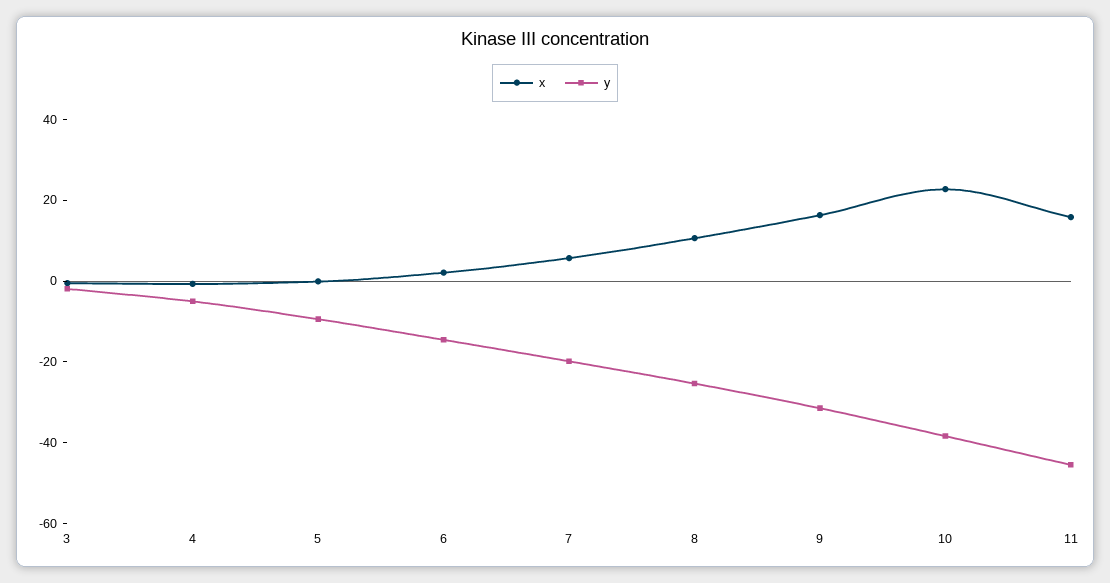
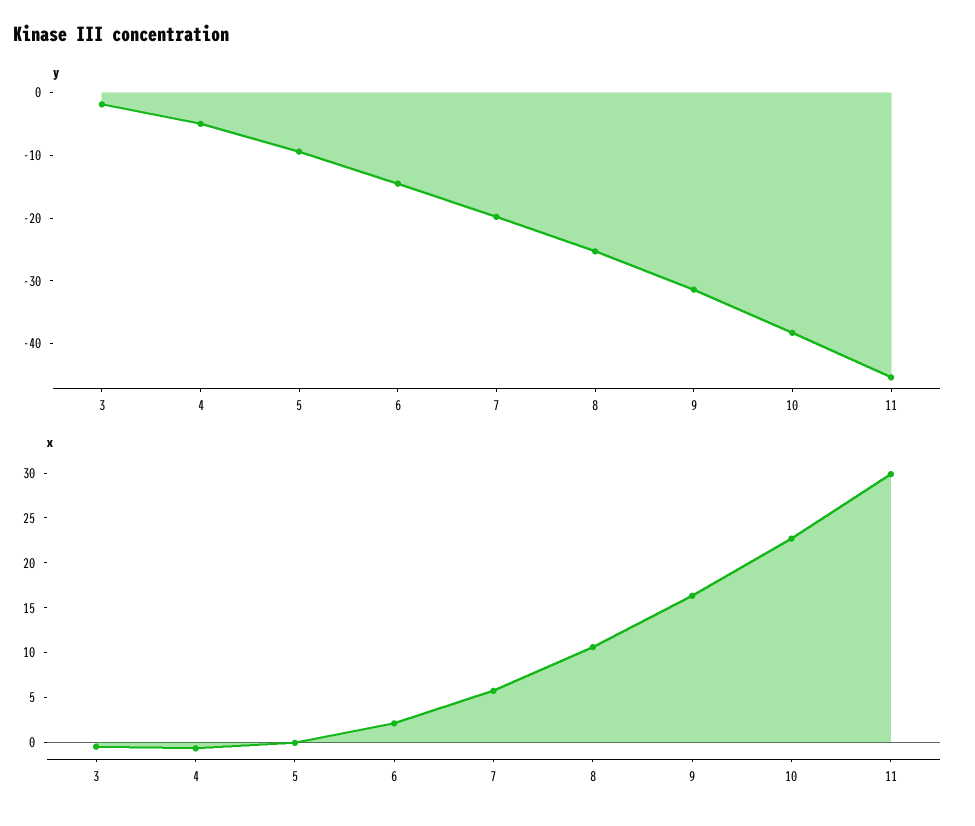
x, 11: 15 -> 30

